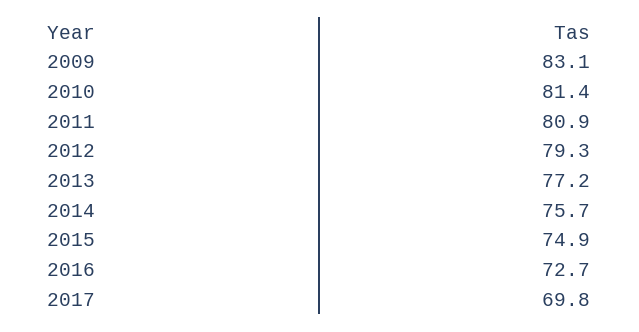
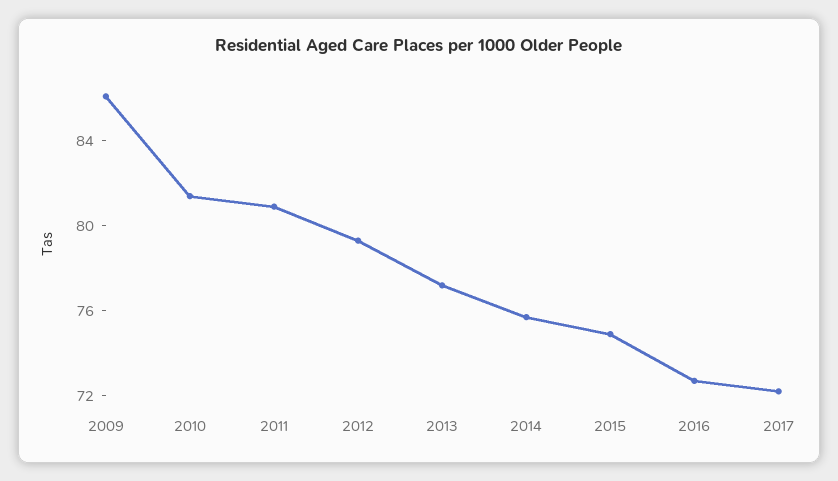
2009: 83.1 -> 86
2017: 69.8 -> 72

